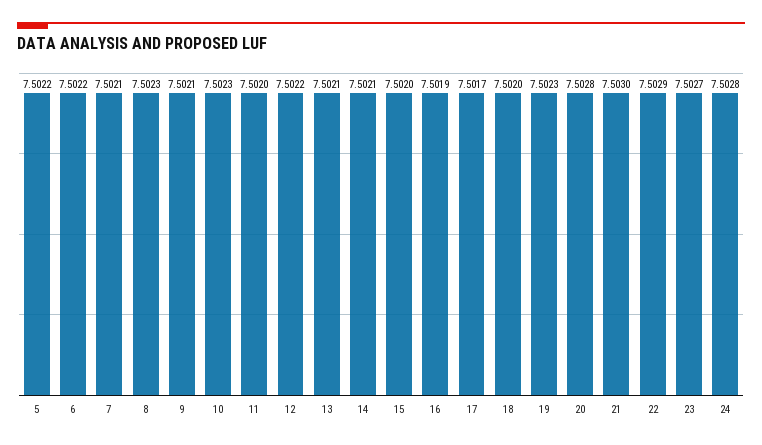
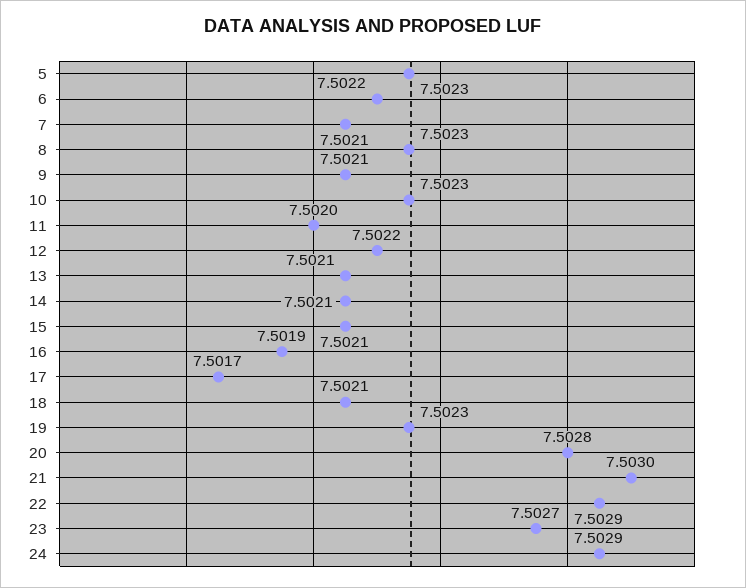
5: 7.5022 -> 7.5023
15: 7.502 -> 7.5021
18: 7.502 -> 7.5021
24: 7.5028 -> 7.5029

